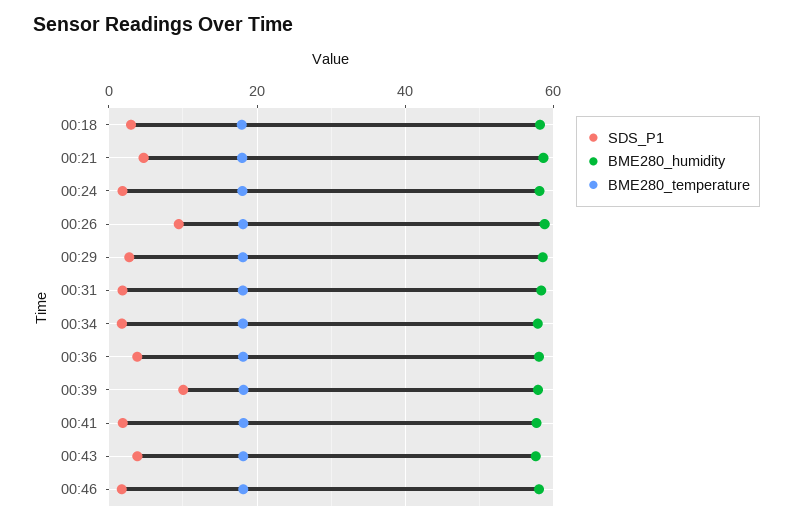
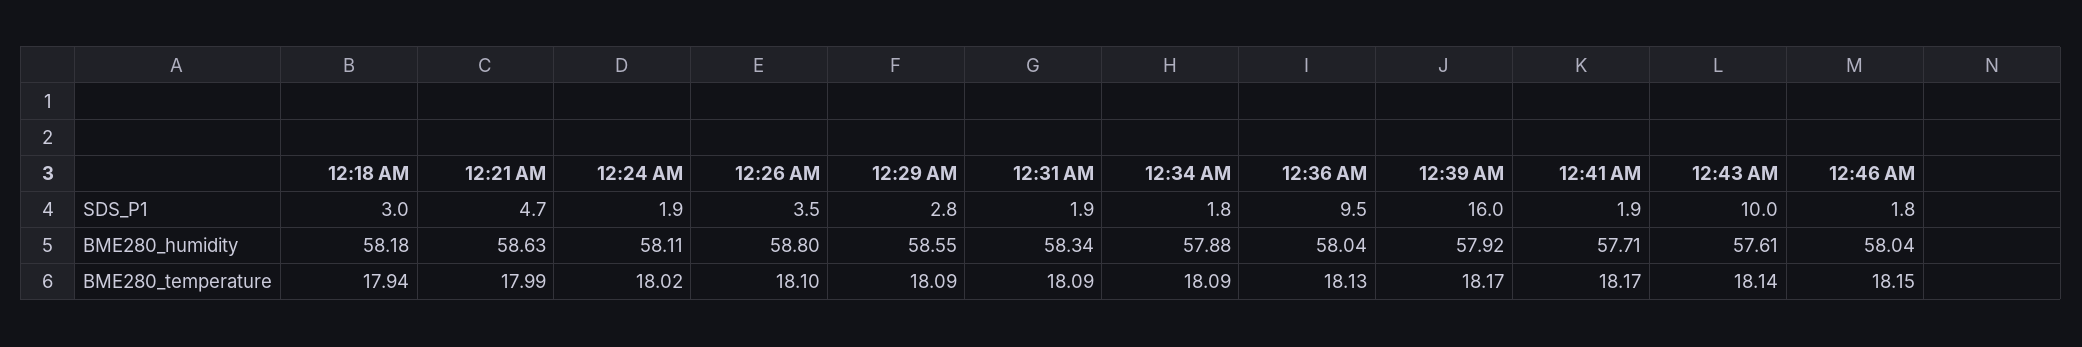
SDS_P1, 00:26: 10 -> 3.5
SDS_P1, 00:36: 4 -> 9.5
SDS_P1, 00:39: 10 -> 16
SDS_P1, 00:43: 4 -> 10

